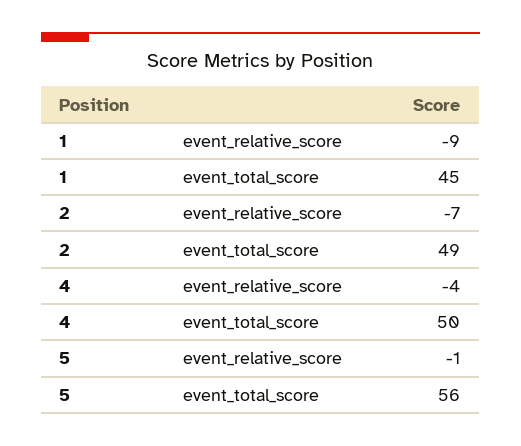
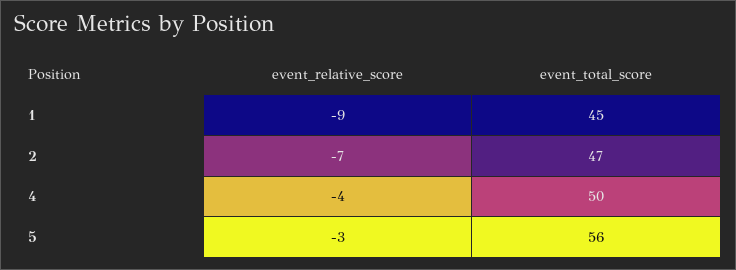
2, event_total_score: 49 -> 47
5, event_relative_score: -1 -> -3

